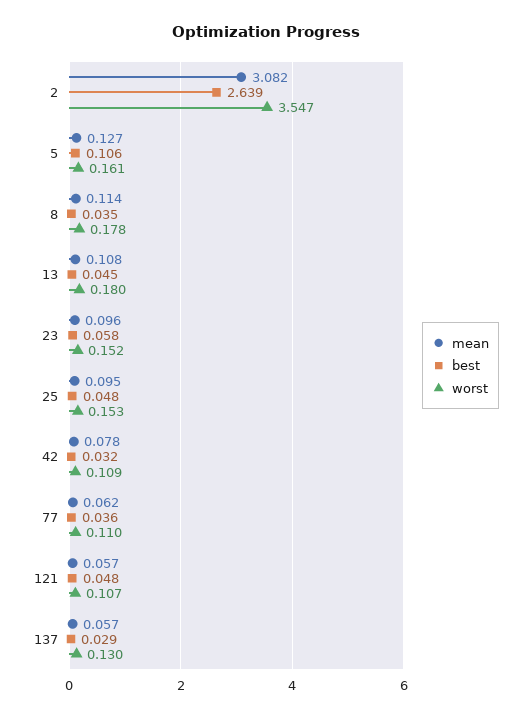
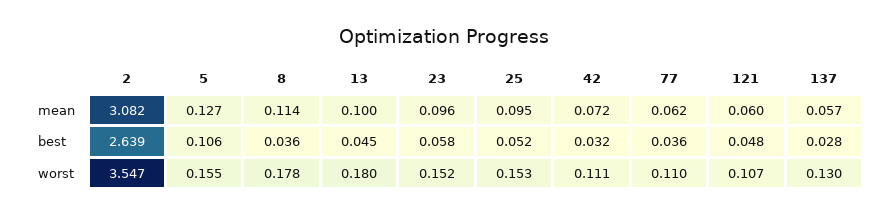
worst, 5: 0.161 -> 0.155
best, 8: 0.035 -> 0.036
mean, 13: 0.108 -> 0.1
best, 25: 0.048 -> 0.052
mean, 42: 0.078 -> 0.072
worst, 42: 0.109 -> 0.111
mean, 121: 0.057 -> 0.06
best, 137: 0.029 -> 0.028

